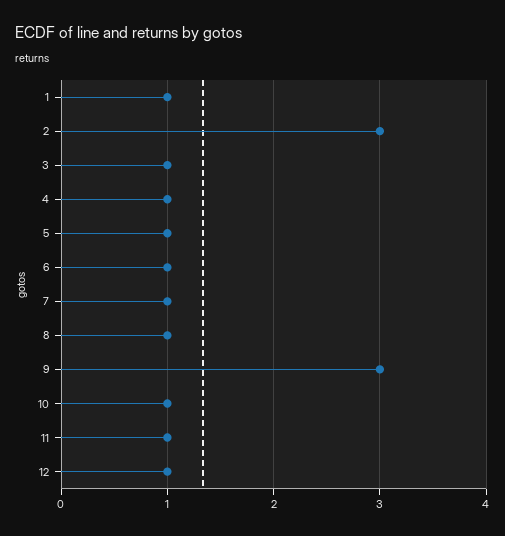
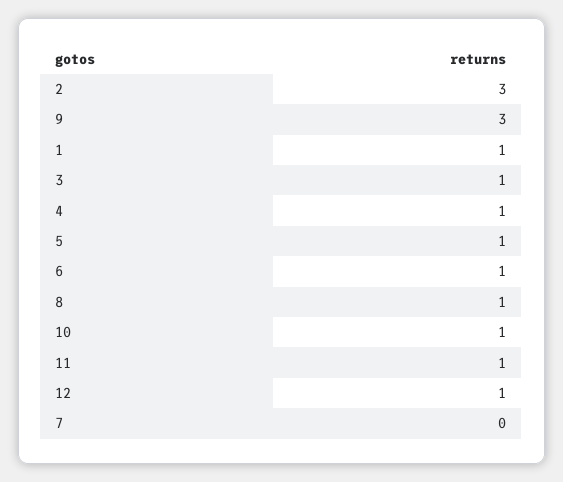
7: 1 -> 0

